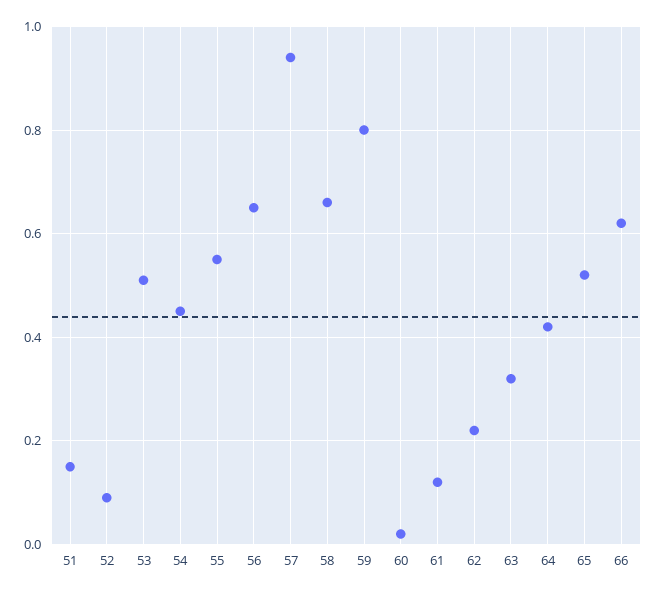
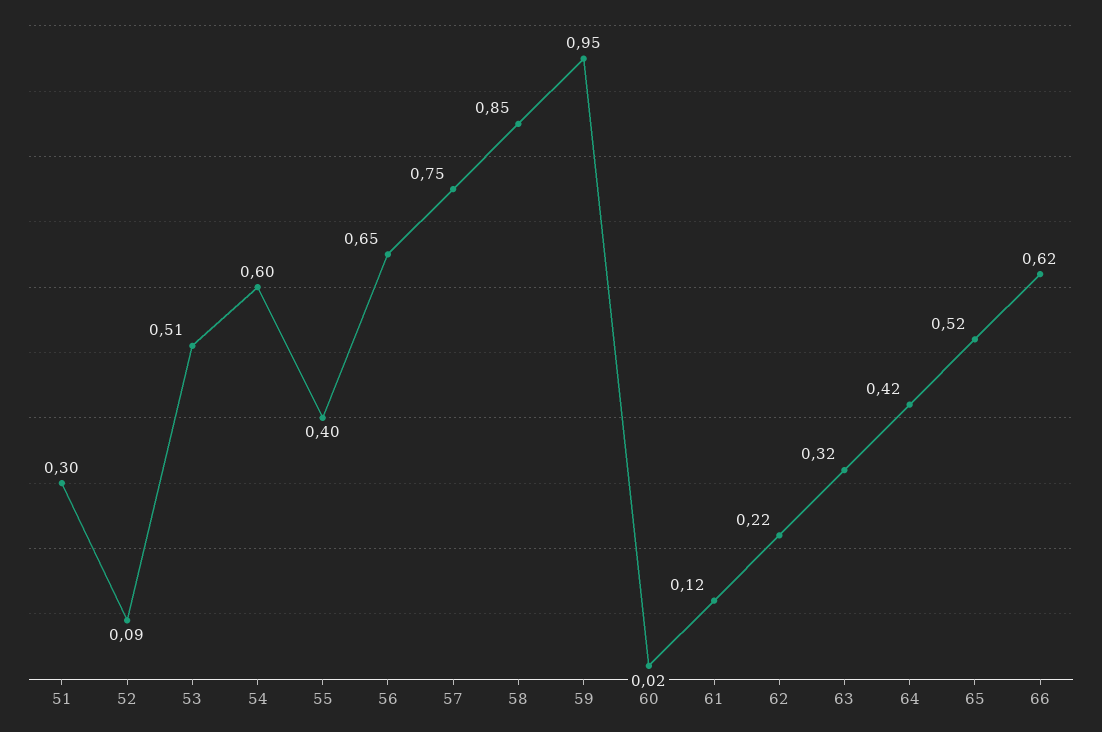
51: 0.15 -> 0.3
54: 0.45 -> 0.6
55: 0.55 -> 0.4
57: 0.95 -> 0.75
58: 0.65 -> 0.85
59: 0.8 -> 0.95

